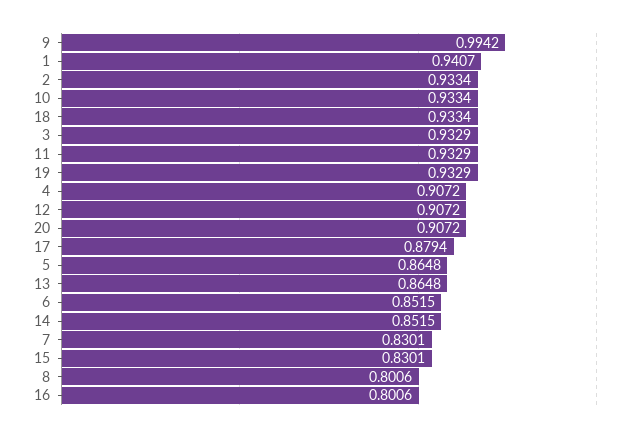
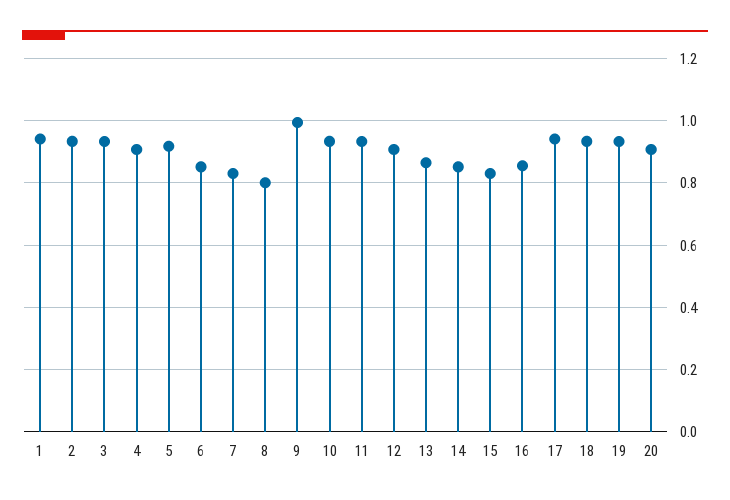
17: 0.8794 -> 0.94
5: 0.8648 -> 0.92
16: 0.8006 -> 0.86

